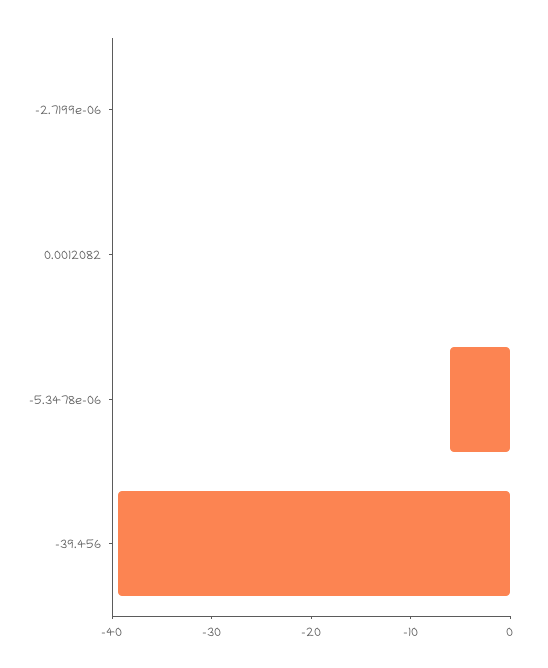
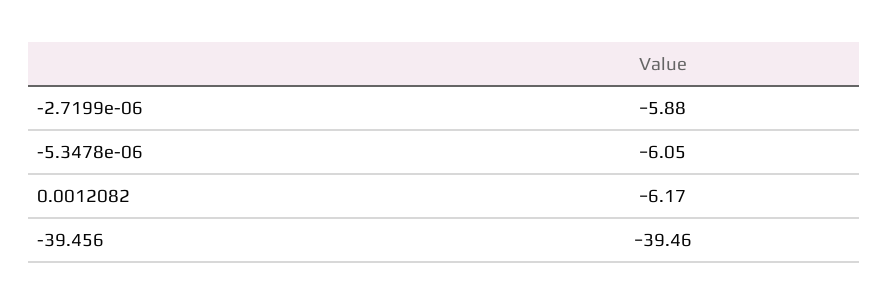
-2.7199e-06: 0 -> -5.88
0.0012082: 0 -> -6.17

